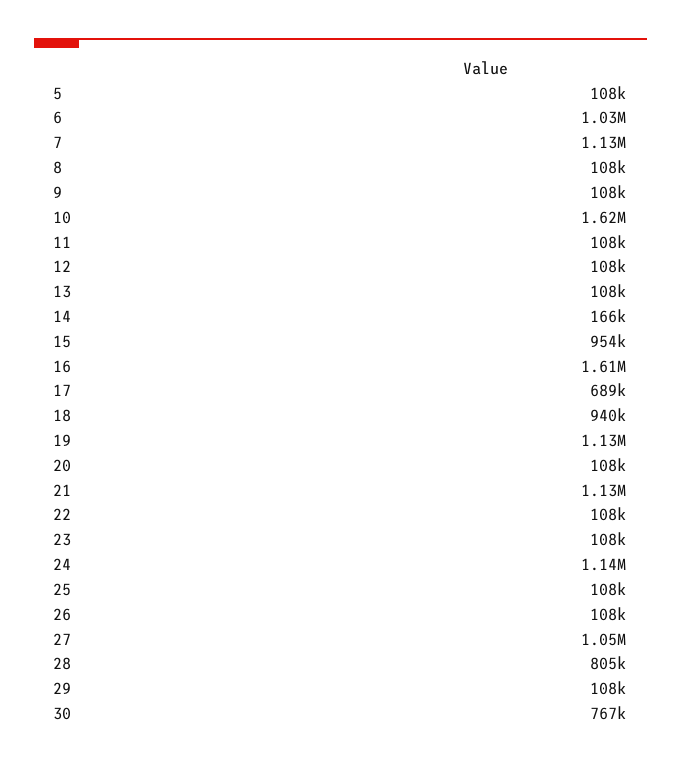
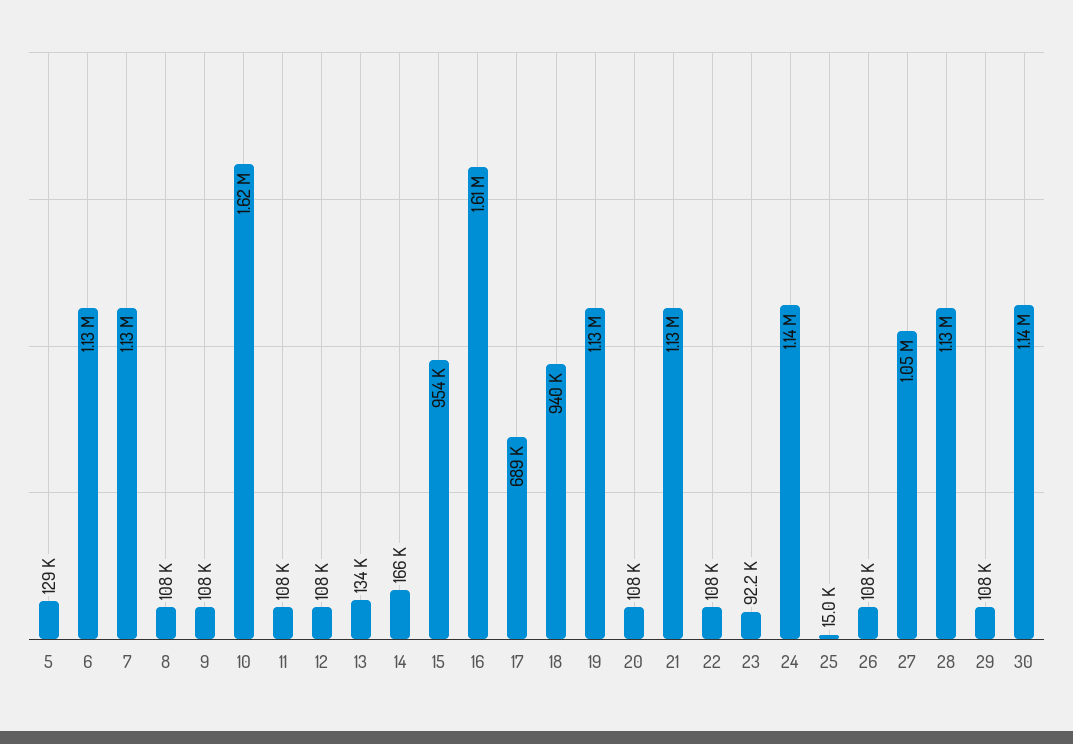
5: 108000 -> 129000
6: 1030000 -> 1130000
13: 108000 -> 134000
23: 108000 -> 92200
25: 108000 -> 15000
28: 805000 -> 1130000
30: 767000 -> 1140000

